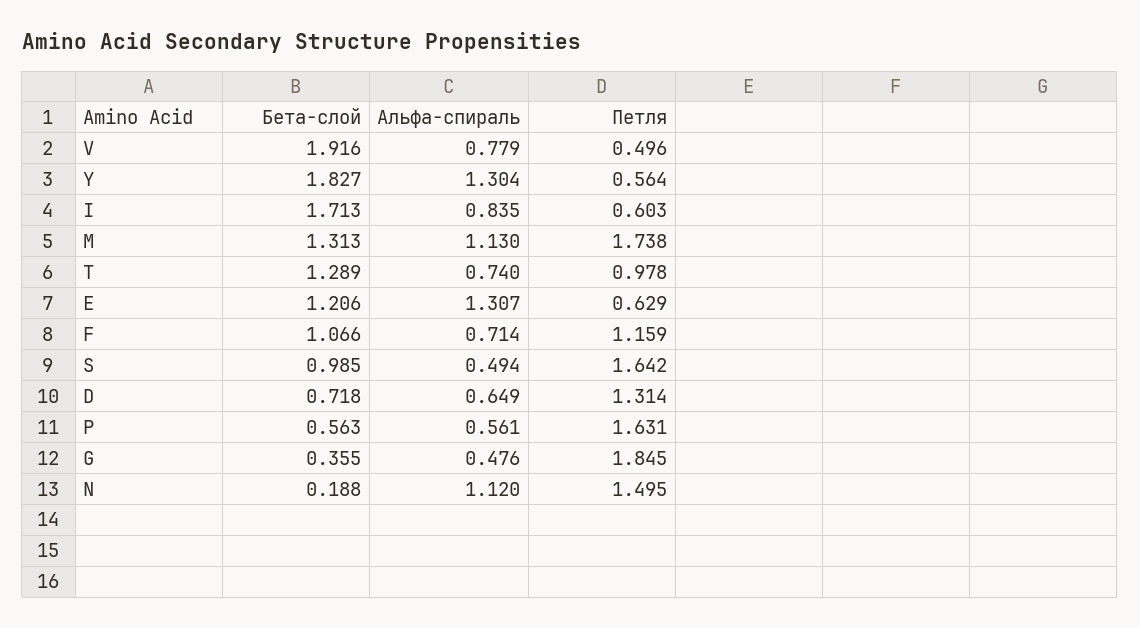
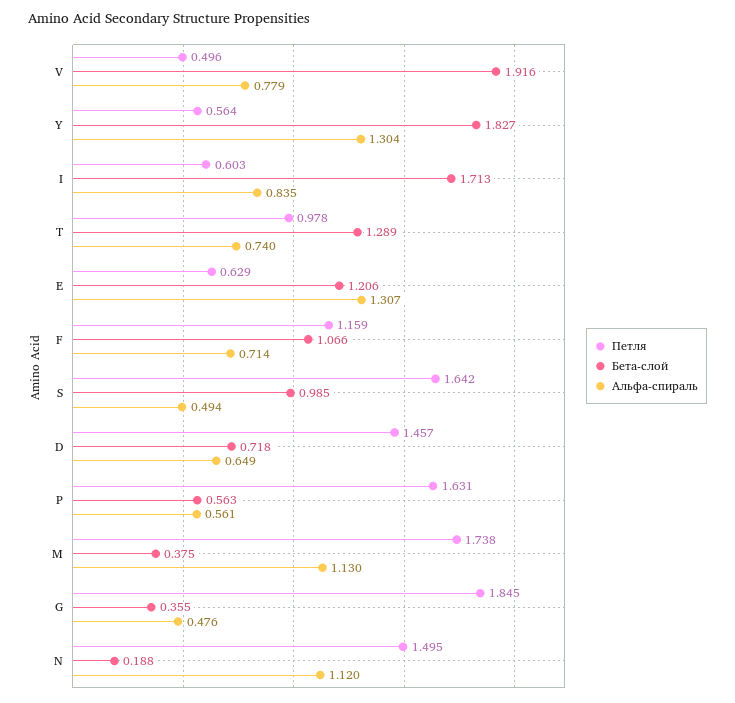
Бета-слой, M: 1.313 -> 0.375
Петля, D: 1.314 -> 1.457

